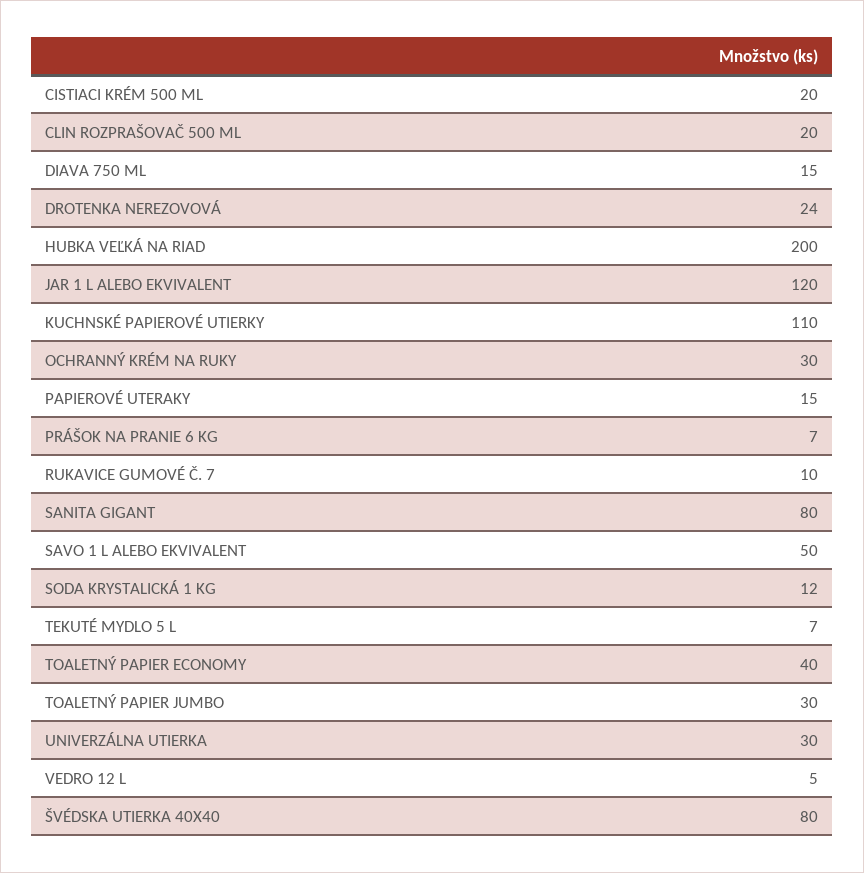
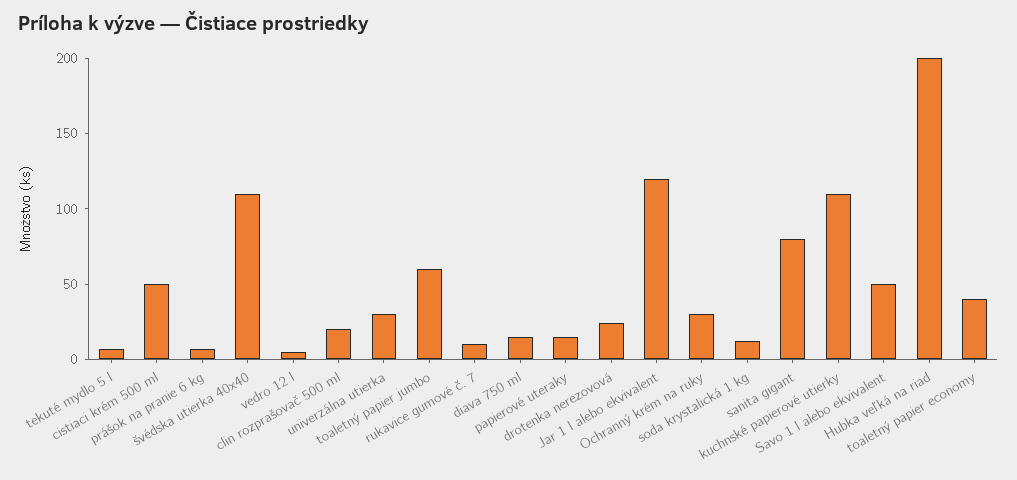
CISTIACI KRÉM 500 ML: 20 -> 50
TOALETNÝ PAPIER JUMBO: 30 -> 60
ŠVÉDSKA UTIERKA 40X40: 80 -> 110

